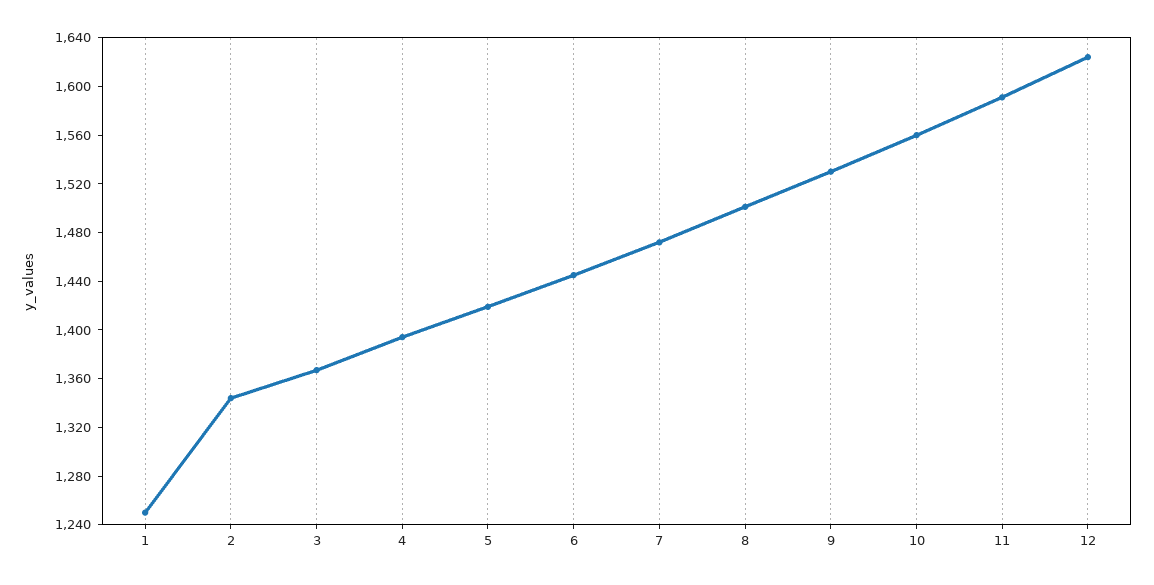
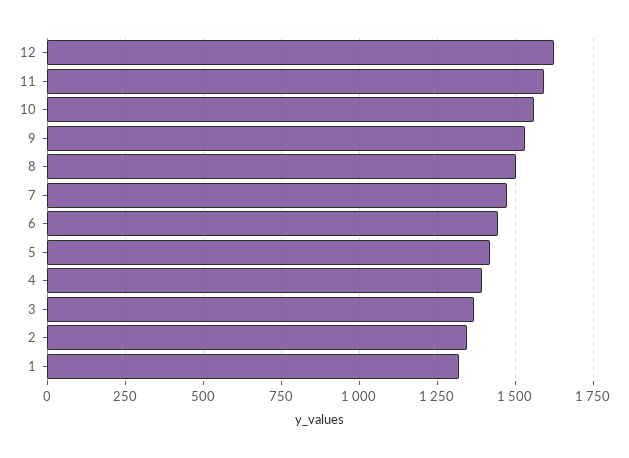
1: 1250 -> 1325

